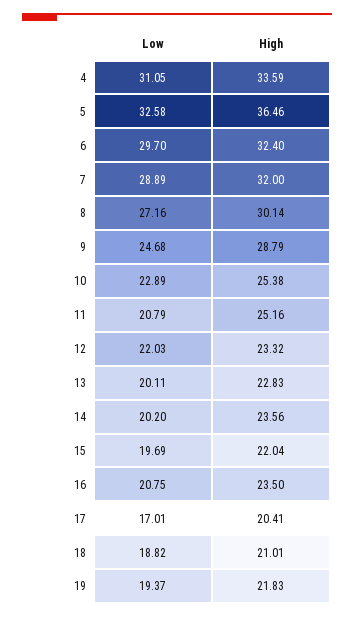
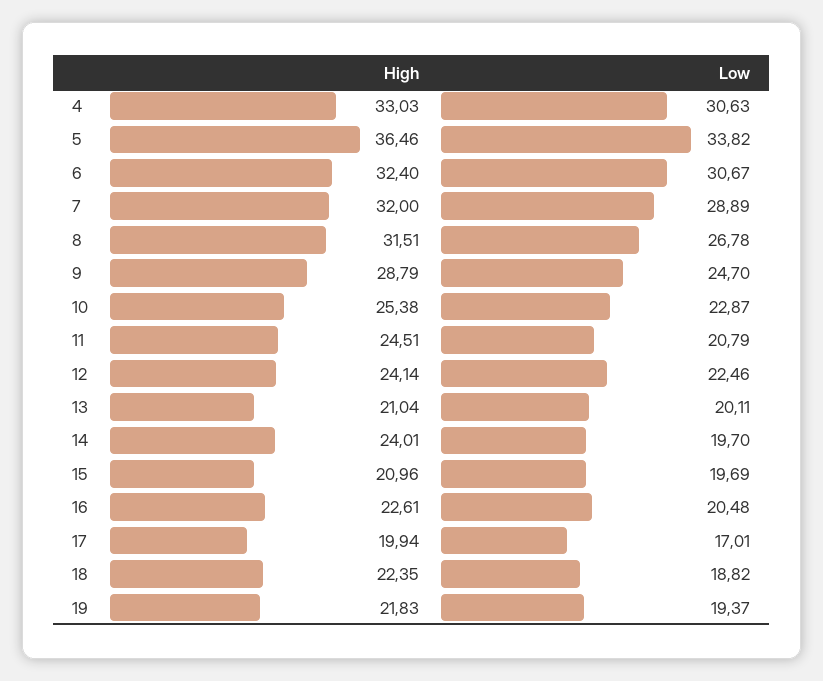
Low, 4: 31.05 -> 30.63
High, 4: 33.59 -> 33.03
Low, 5: 32.58 -> 33.82
Low, 6: 29.7 -> 30.67
Low, 8: 27.16 -> 26.78
High, 8: 30.14 -> 31.51
Low, 9: 24.68 -> 24.7
Low, 10: 22.89 -> 22.87
High, 11: 25.16 -> 24.51
Low, 12: 22.03 -> 22.46
High, 12: 23.32 -> 24.14
High, 13: 22.83 -> 21.04
Low, 14: 20.2 -> 19.7
High, 14: 23.56 -> 24.01
High, 15: 22.04 -> 20.96
Low, 16: 20.75 -> 20.48
High, 16: 23.5 -> 22.61
High, 17: 20.41 -> 19.94
High, 18: 21.01 -> 22.35

